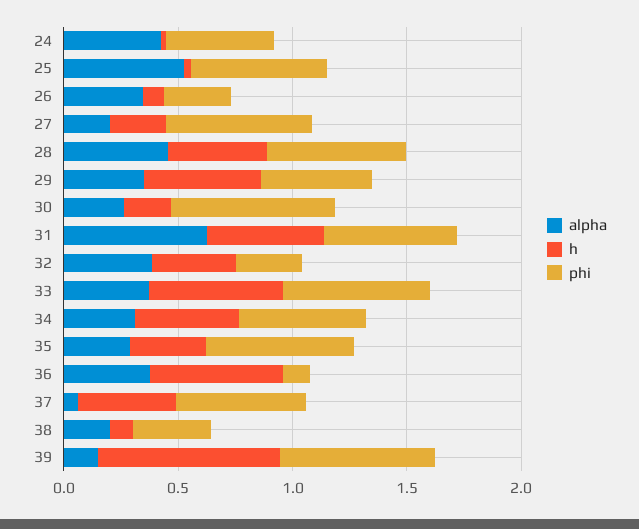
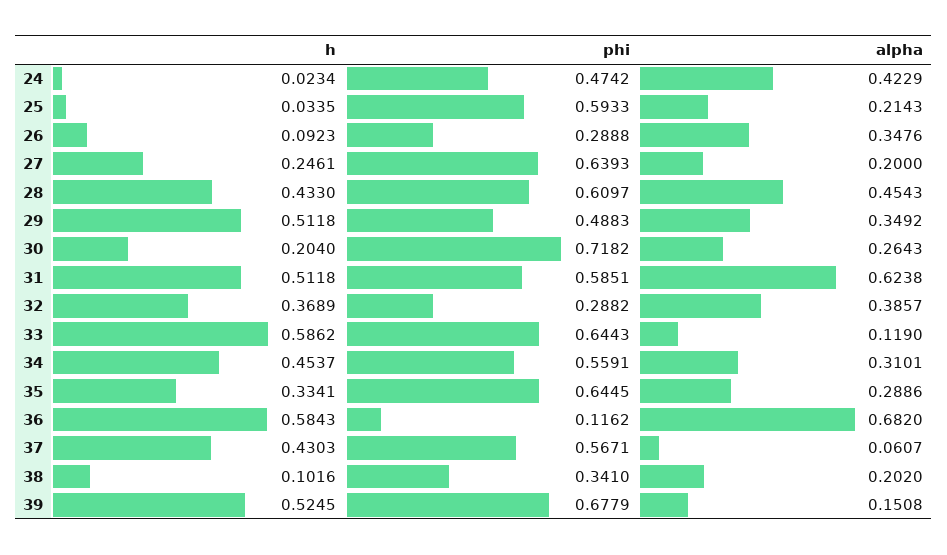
alpha, 25: 0.5 -> 0.2143
alpha, 33: 0.4 -> 0.119
alpha, 36: 0.4 -> 0.682
h, 39: 0.8 -> 0.5245

